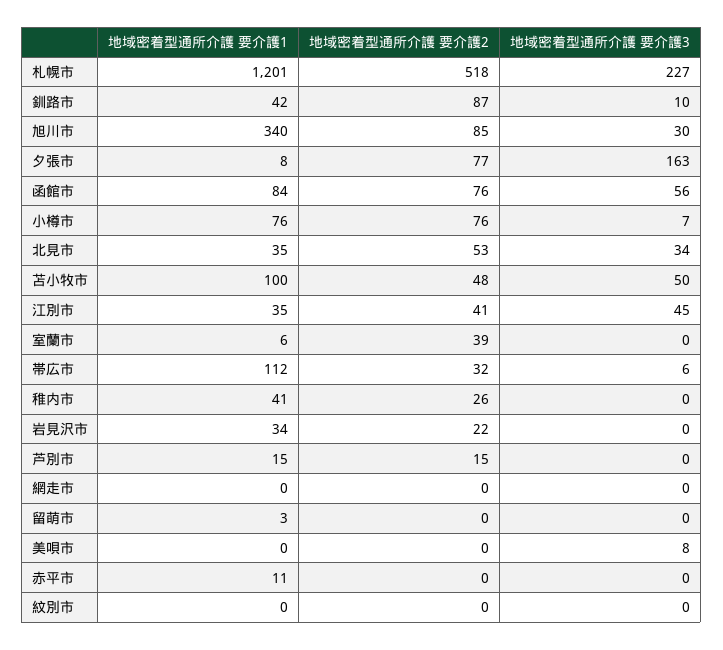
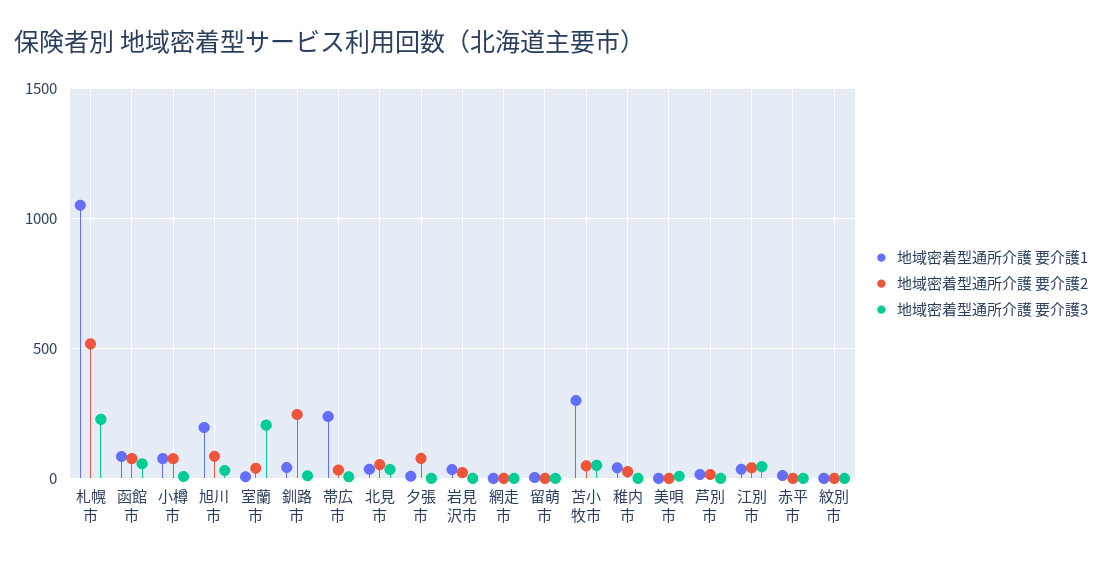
地域密着型通所介護 要介護1, 札幌市: 1201 -> 1050
地域密着型通所介護 要介護2, 釧路市: 87 -> 250
地域密着型通所介護 要介護1, 旭川市: 340 -> 200
地域密着型通所介護 要介護3, 夕張市: 163 -> 0
地域密着型通所介護 要介護1, 苫小牧市: 100 -> 300
地域密着型通所介護 要介護3, 室蘭市: 0 -> 200
地域密着型通所介護 要介護1, 帯広市: 112 -> 250

